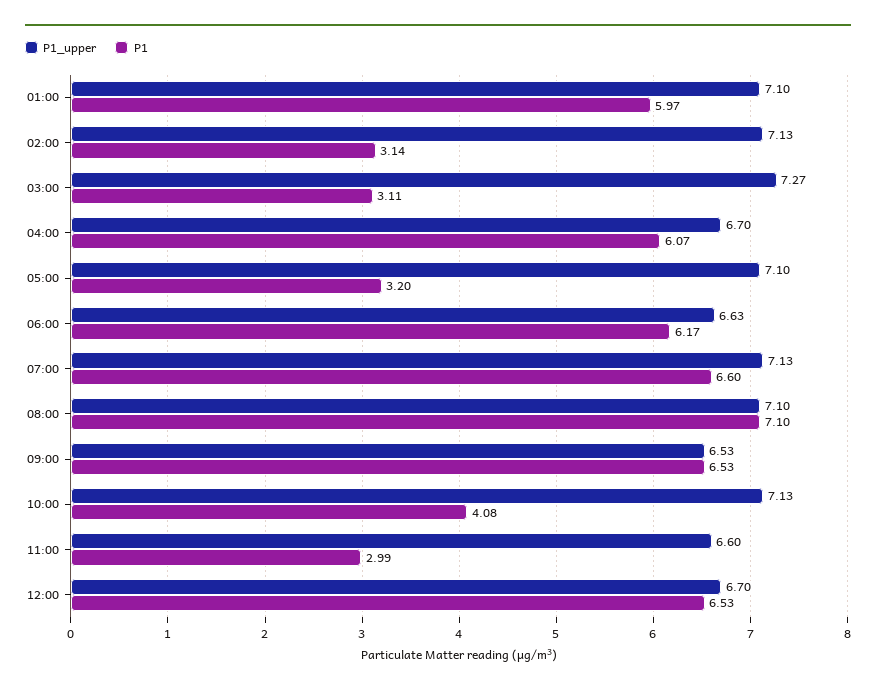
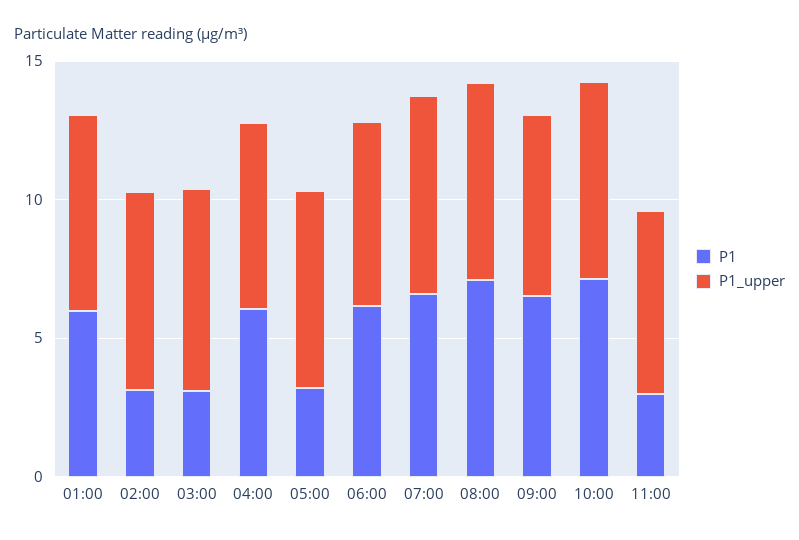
P1, 10:00: 4.08 -> 7
P1_upper, 12:00: 6.7 -> none
P1, 12:00: 6.53 -> none

